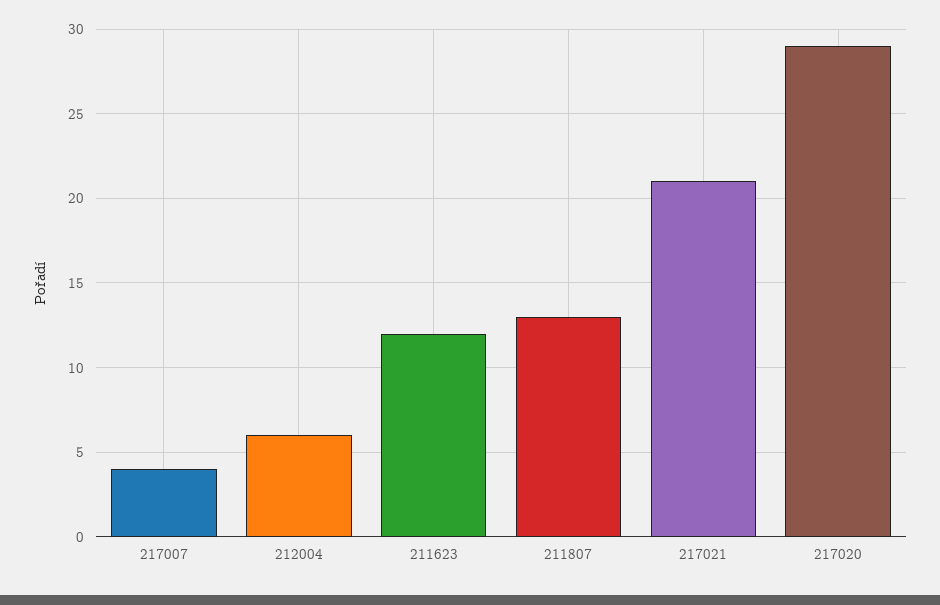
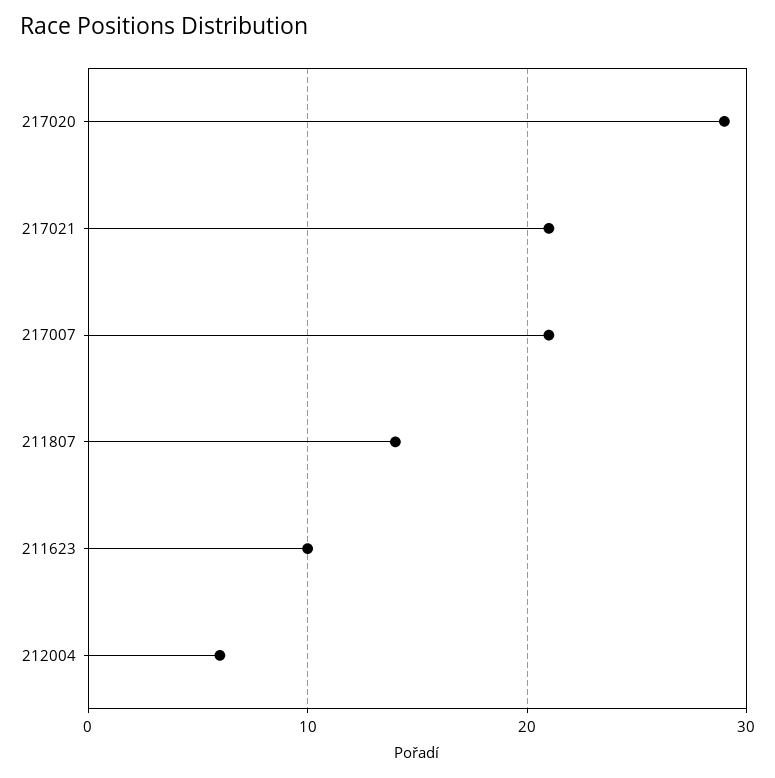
217007: 4 -> 21
211623: 12 -> 10
211807: 13 -> 14

